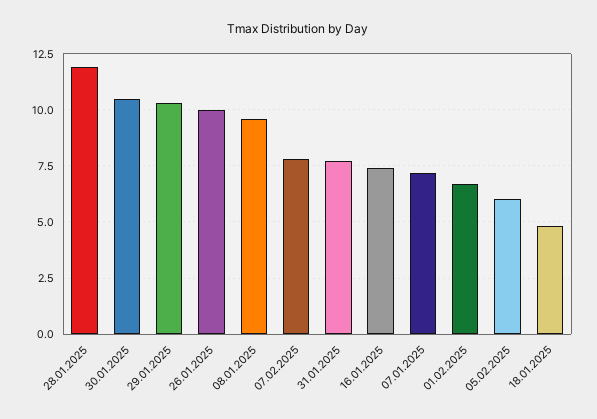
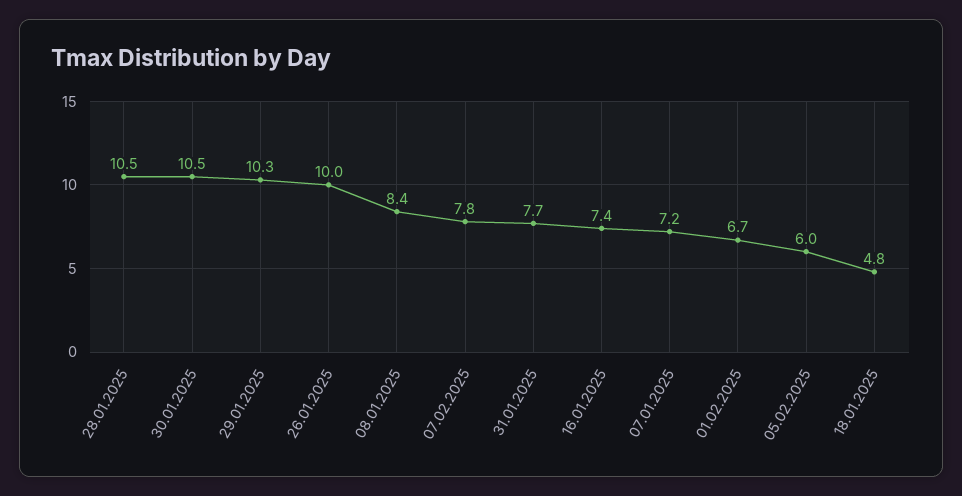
28.01.2025: 12 -> 10.5
08.01.2025: 9.5 -> 8.4

